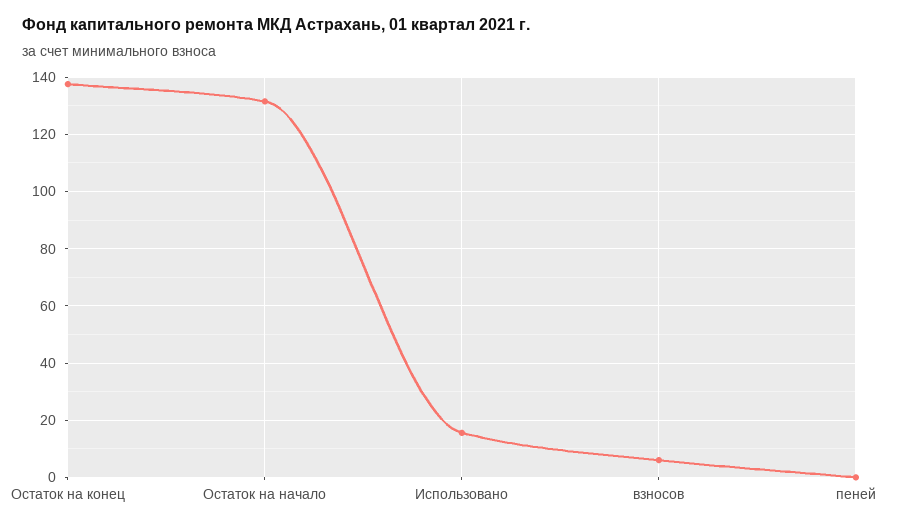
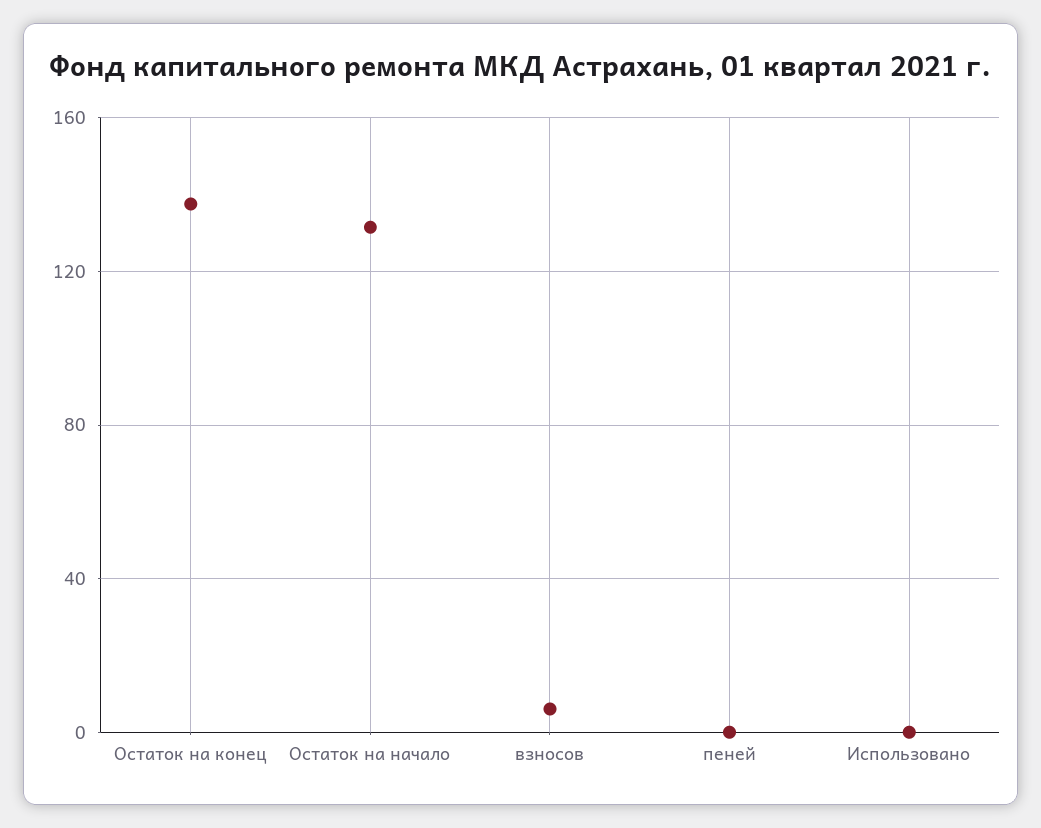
Использовано: 15 -> 0

